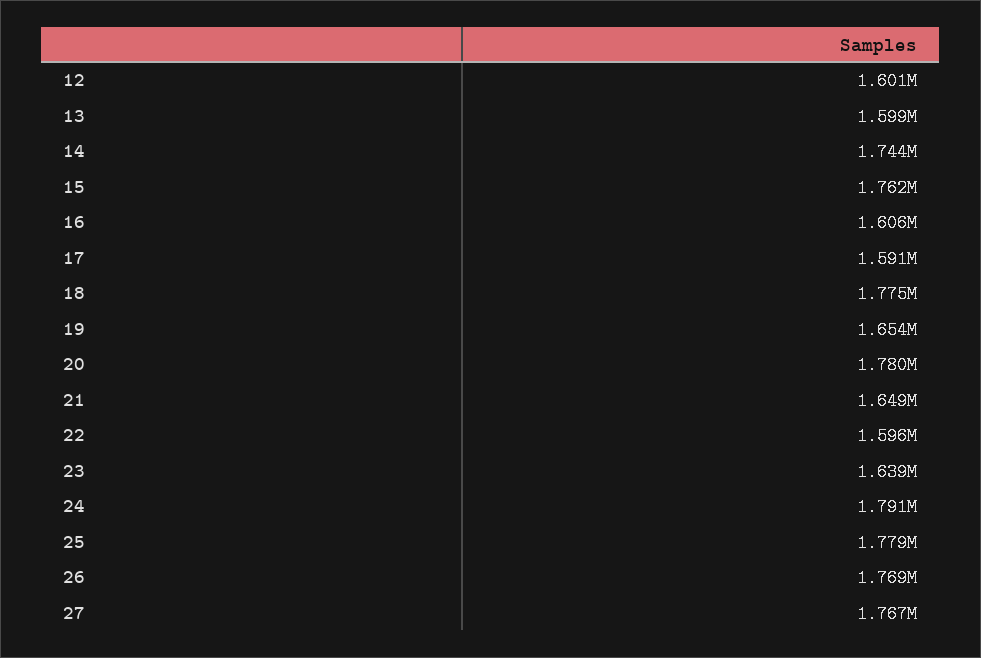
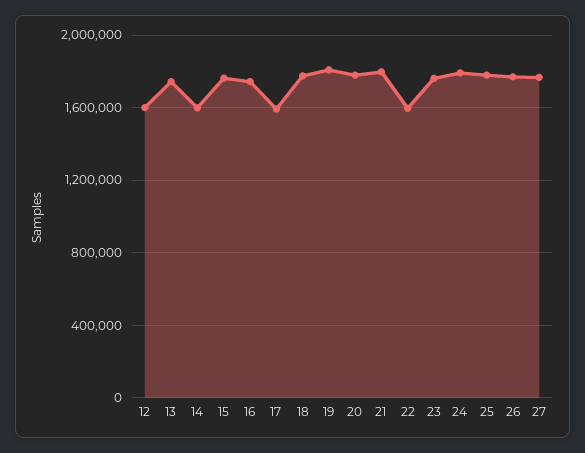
13: 1599000 -> 1750000
14: 1744000 -> 1600000
16: 1606000 -> 1750000
19: 1654000 -> 1800000
21: 1649000 -> 1800000
23: 1639000 -> 1750000

